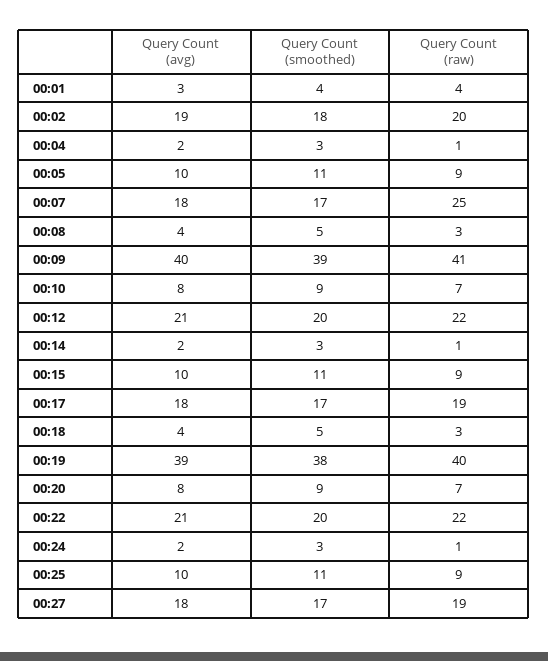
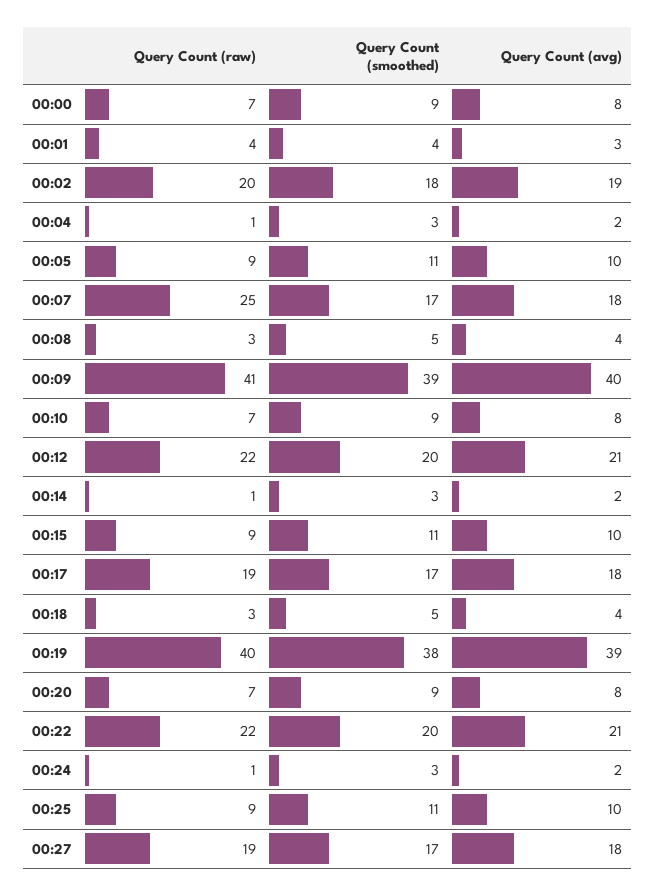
Query Count (raw), 00:00: none -> 7
Query Count (smoothed), 00:00: none -> 9
Query Count (avg), 00:00: none -> 8

